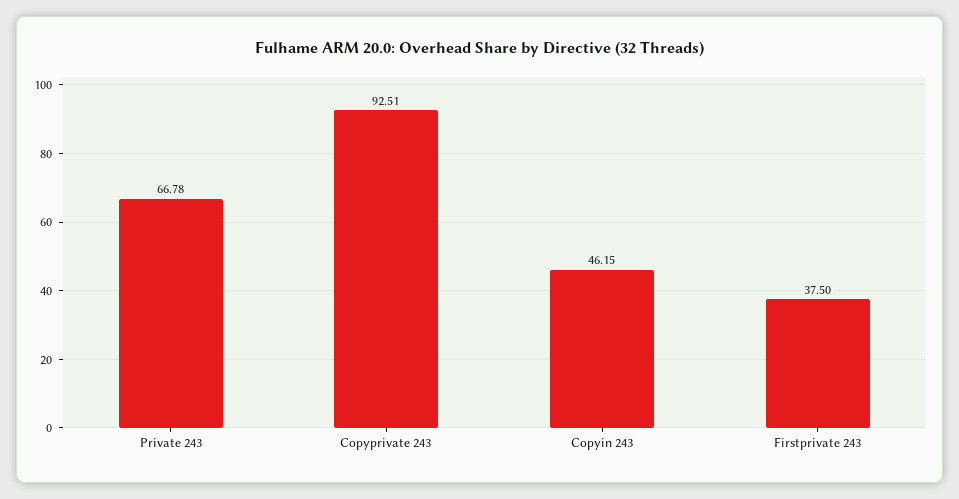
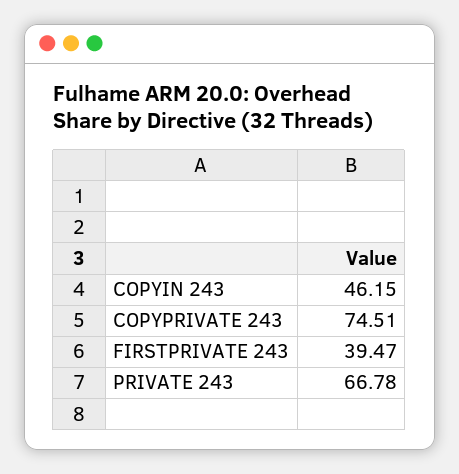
Copyprivate 243: 92.51 -> 74.51
Firstprivate 243: 37.5 -> 39.47

